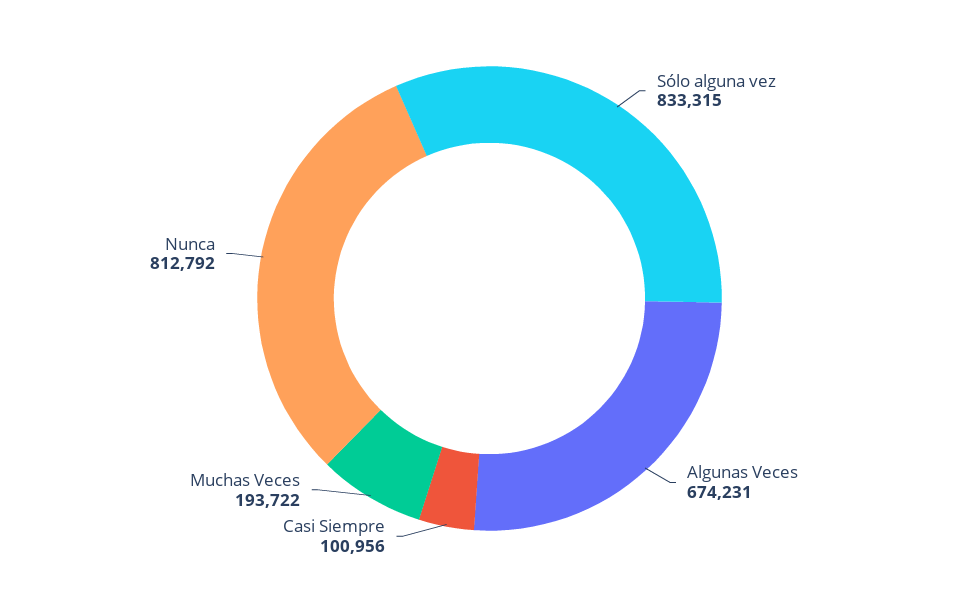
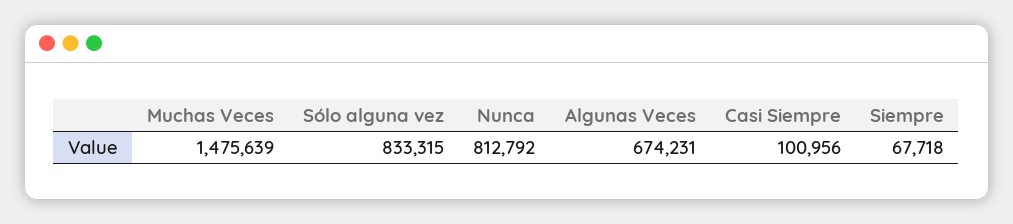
Muchas Veces: 193722 -> 1475639
Siempre: none -> 67718

